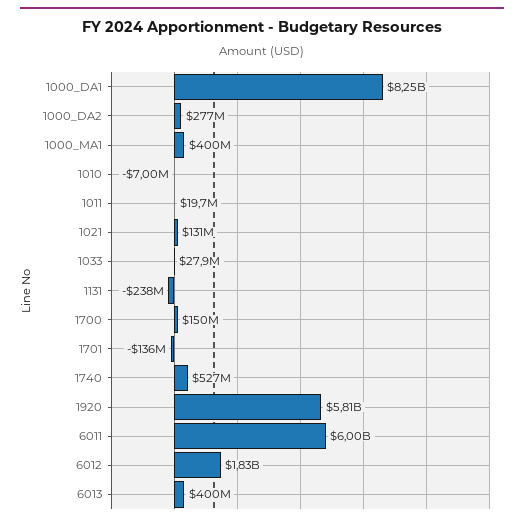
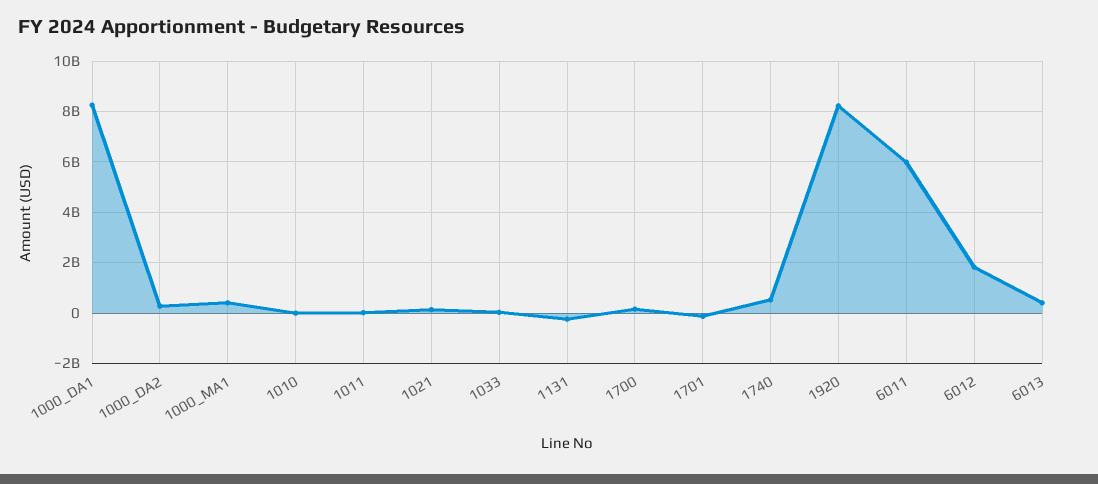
1920: 5810000000 -> 8250000000

